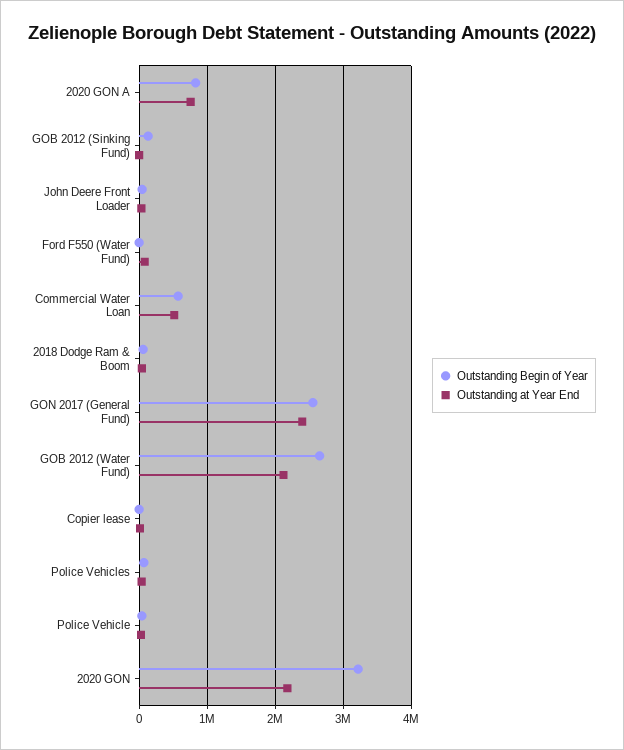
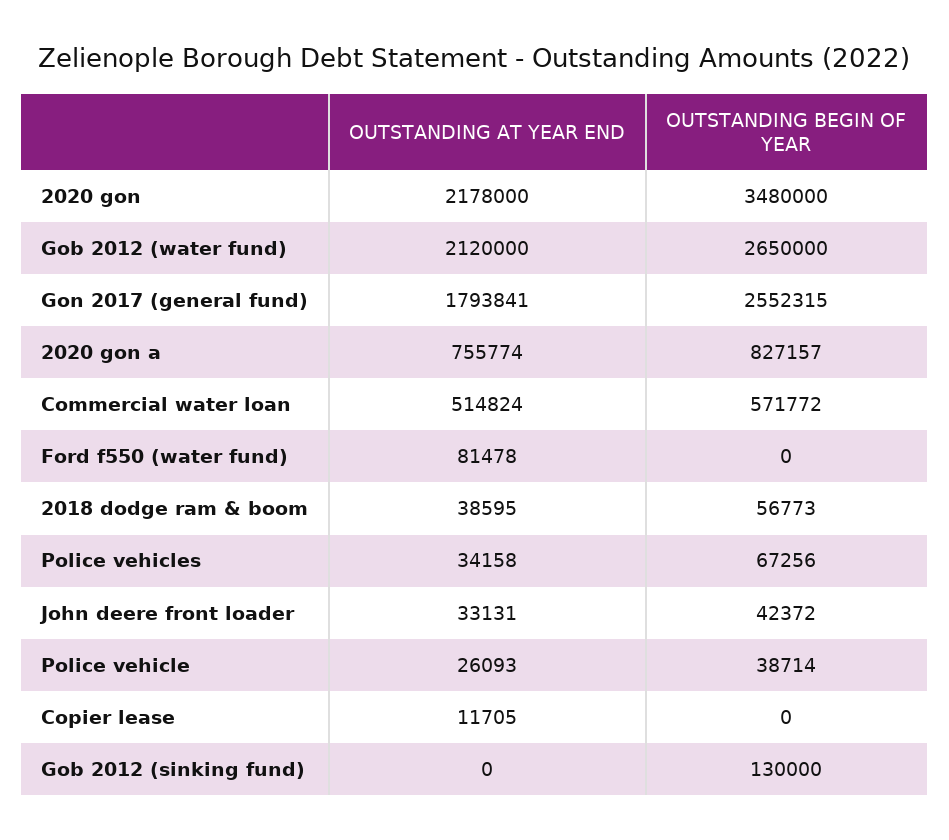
Outstanding at Year End, GON 2017 (General Fund): 2400000 -> 1793841
Outstanding Begin of Year, 2020 GON: 3200000 -> 3480000

